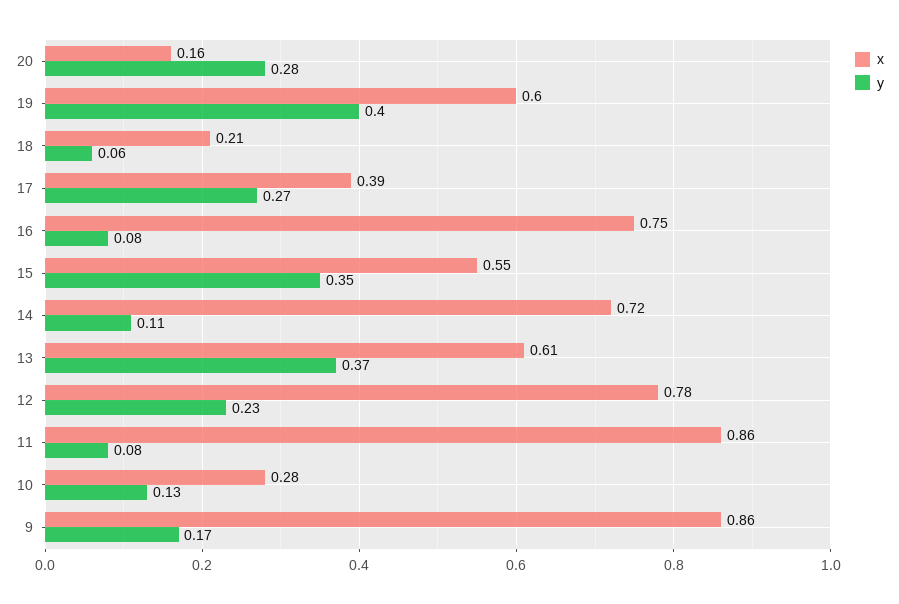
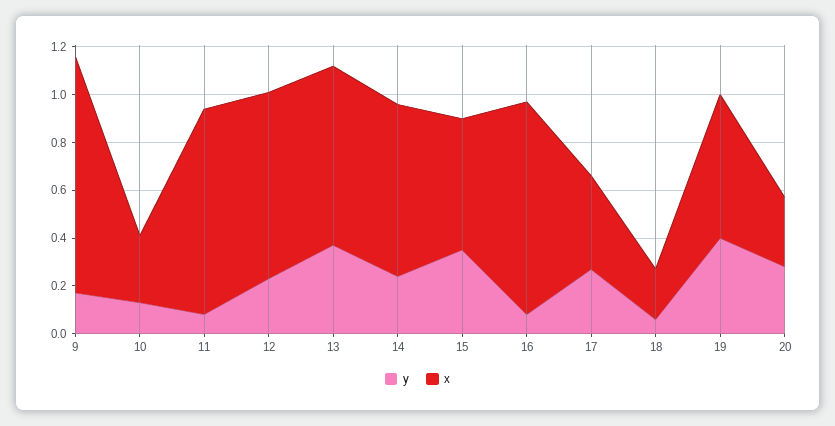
x, 20: 0.16 -> 0.3
x, 16: 0.75 -> 0.9
y, 14: 0.11 -> 0.25
x, 13: 0.61 -> 0.75
x, 9: 0.86 -> 1

